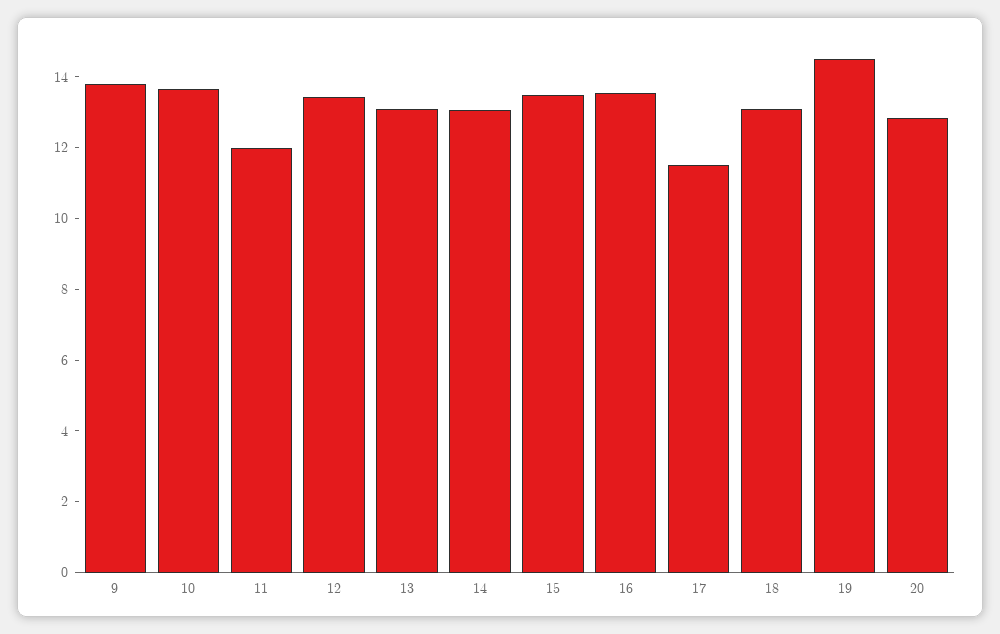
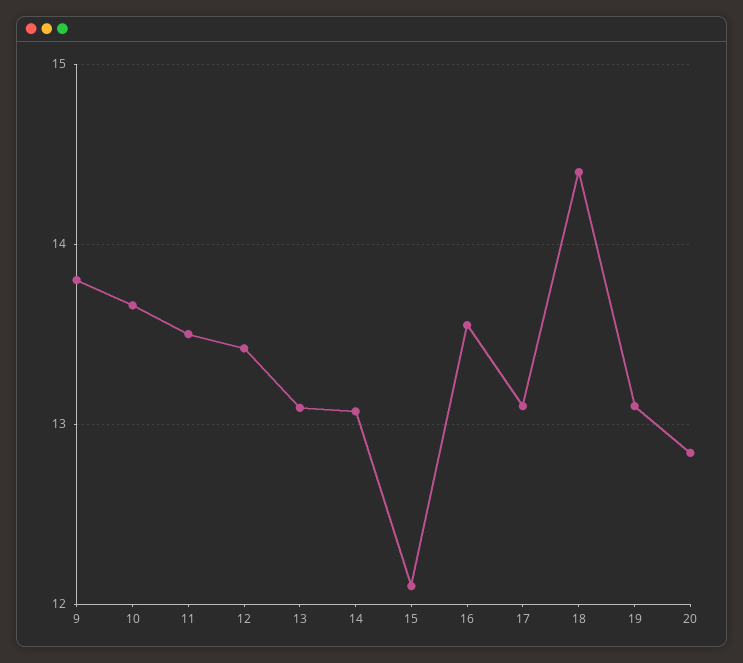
11: 12 -> 13.5
15: 13.5 -> 12.1
17: 11.5 -> 13.1
18: 13 -> 14.4
19: 14.5 -> 13.1

